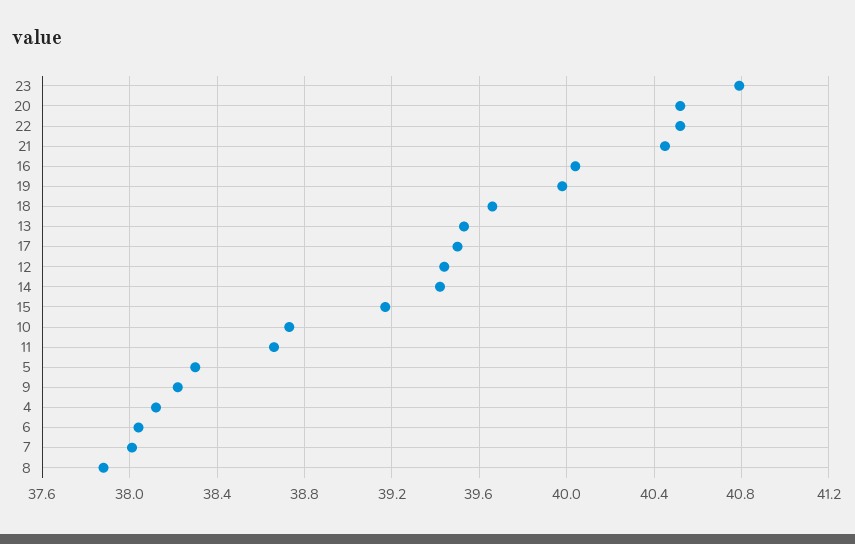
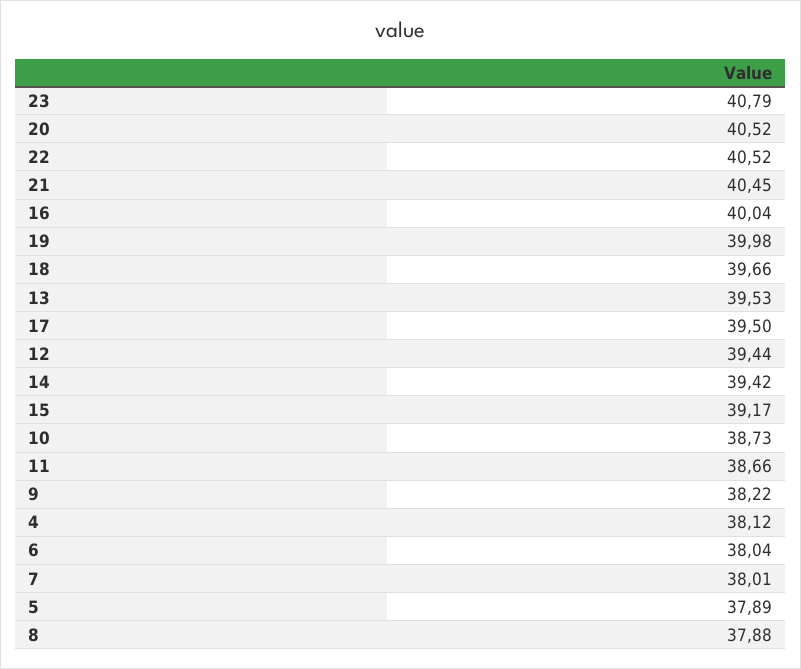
5: 38.3 -> 37.89

